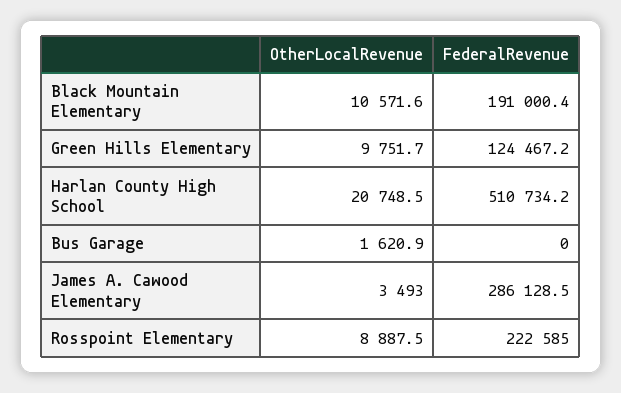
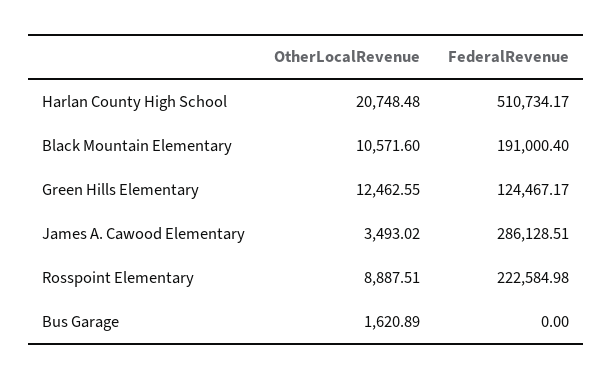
OtherLocalRevenue, Green Hills Elementary: 9751.7 -> 12462.55

